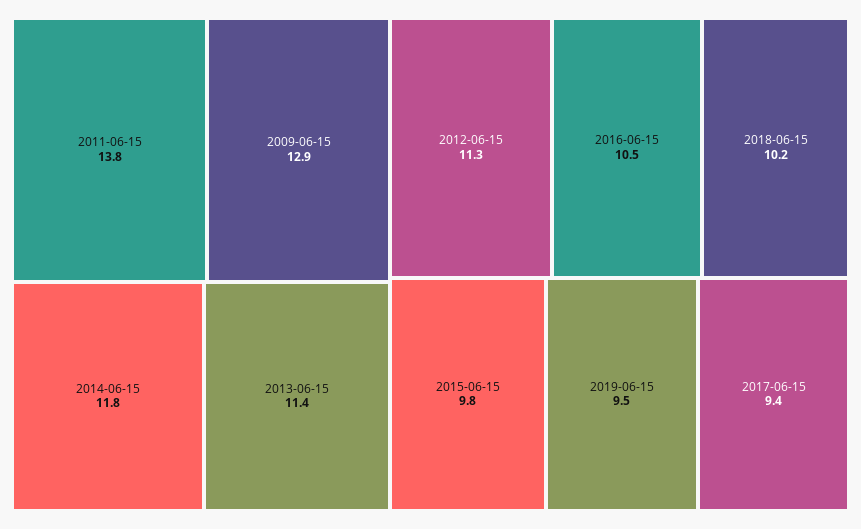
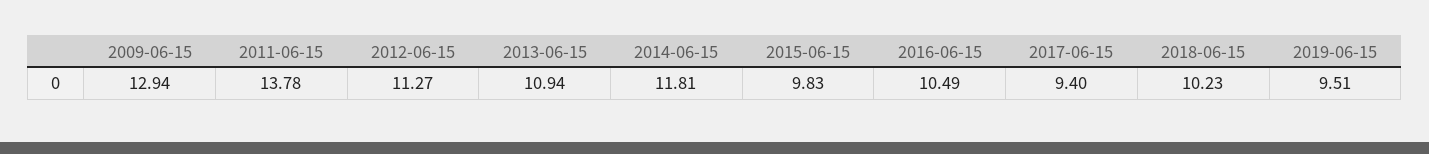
2013-06-15: 11.4 -> 10.94

